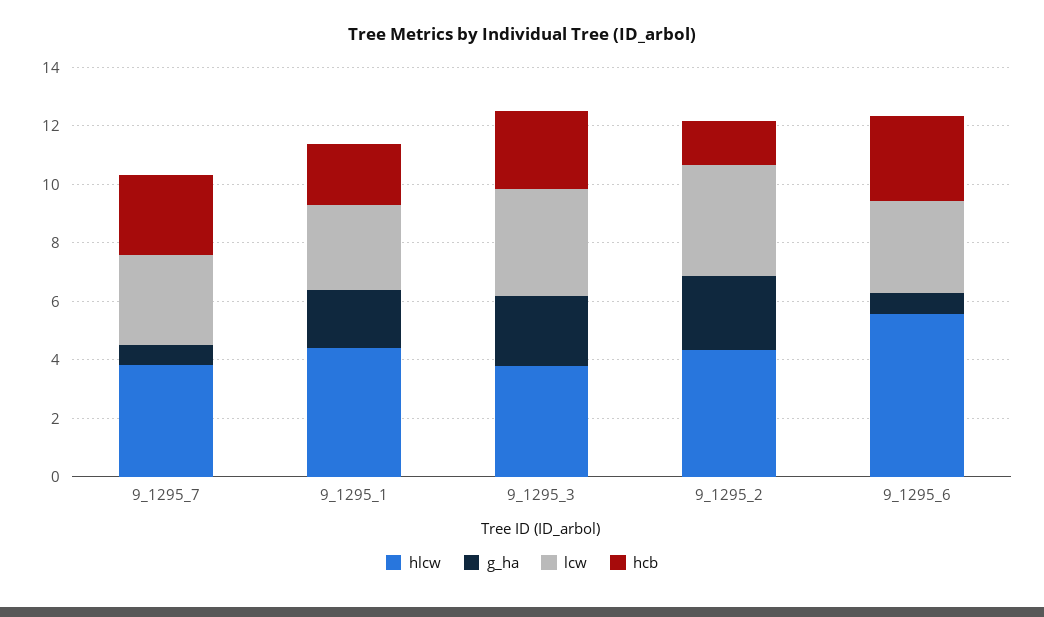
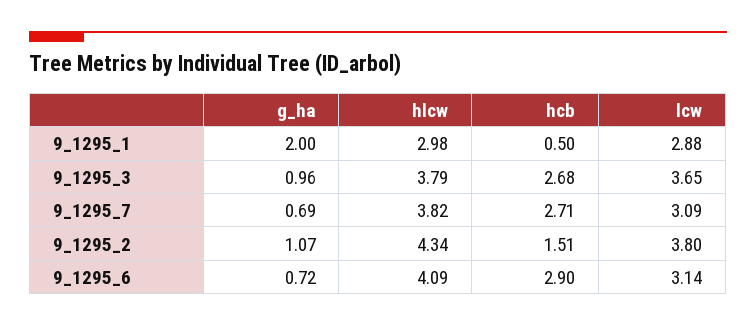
hlcw, 9_1295_1: 4.5 -> 2.98
hcb, 9_1295_1: 2 -> 0.5
g_ha, 9_1295_3: 2.5 -> 0.96
g_ha, 9_1295_2: 2.5 -> 1.07
hlcw, 9_1295_6: 5.5 -> 4.09

